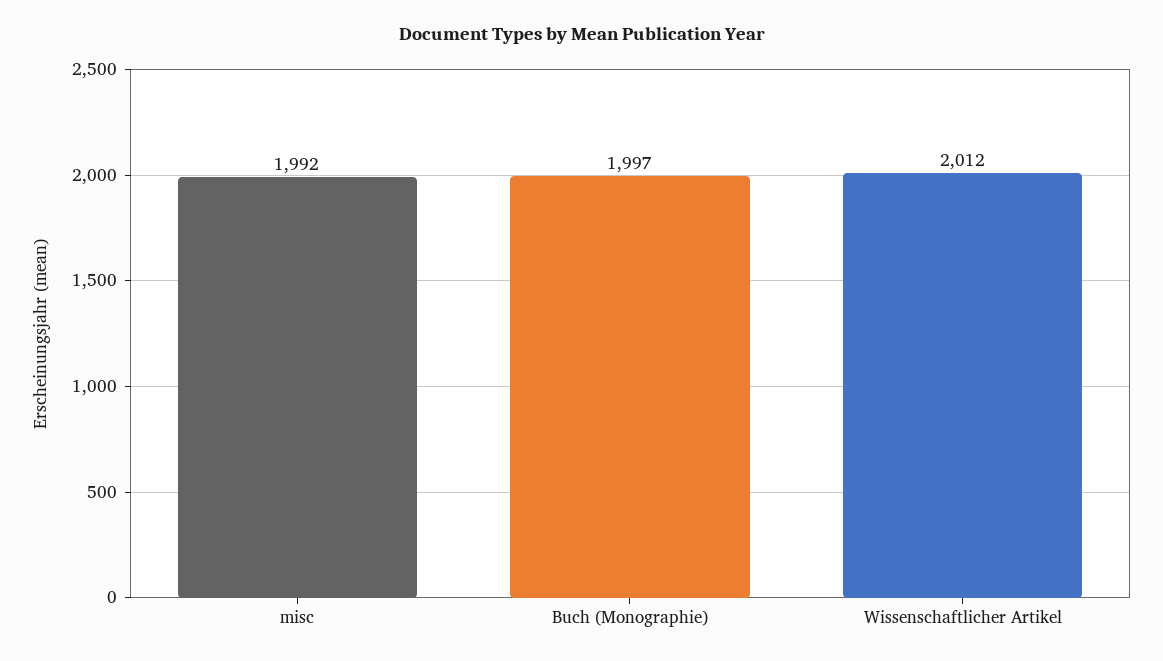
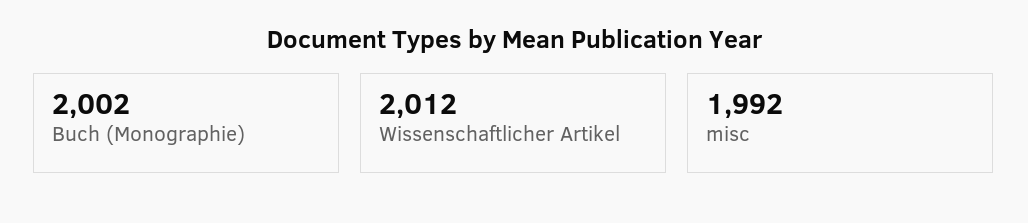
Buch (Monographie): 1997 -> 2002

